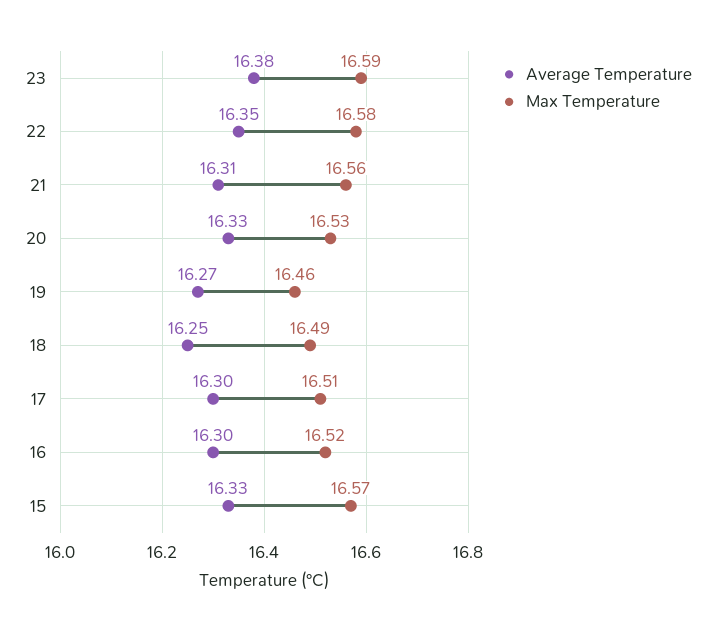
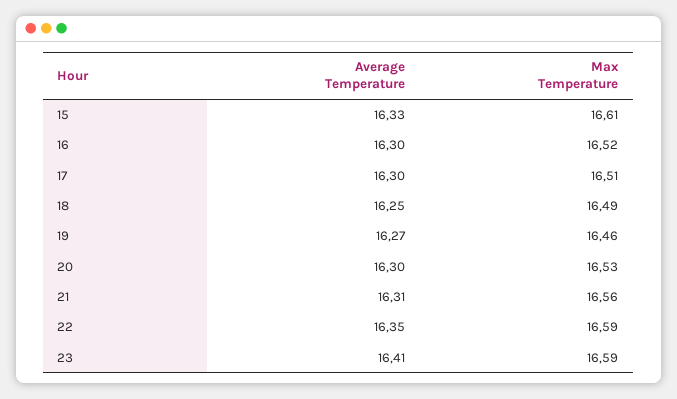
Average Temperature, 23: 16.38 -> 16.41
Max Temperature, 22: 16.58 -> 16.59
Average Temperature, 20: 16.33 -> 16.3
Max Temperature, 15: 16.57 -> 16.61

